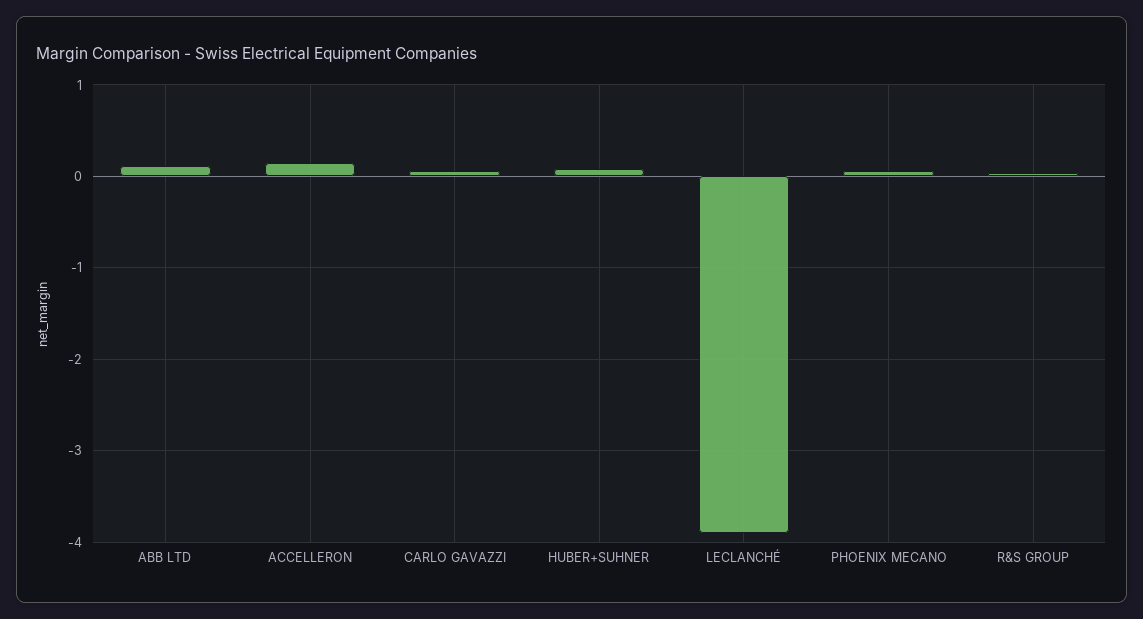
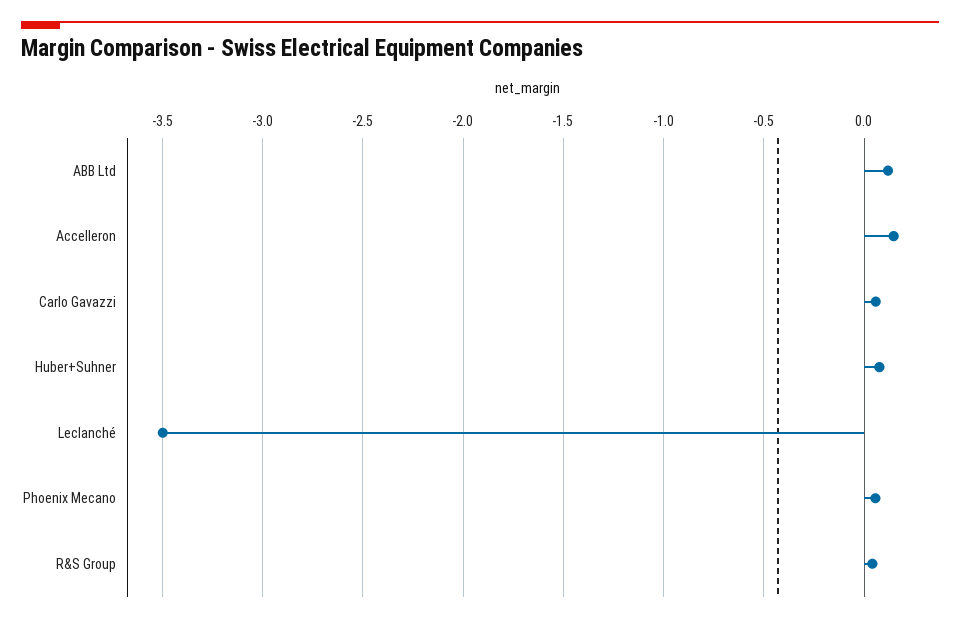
LECLANCHÉ: -3.9 -> -3.5

